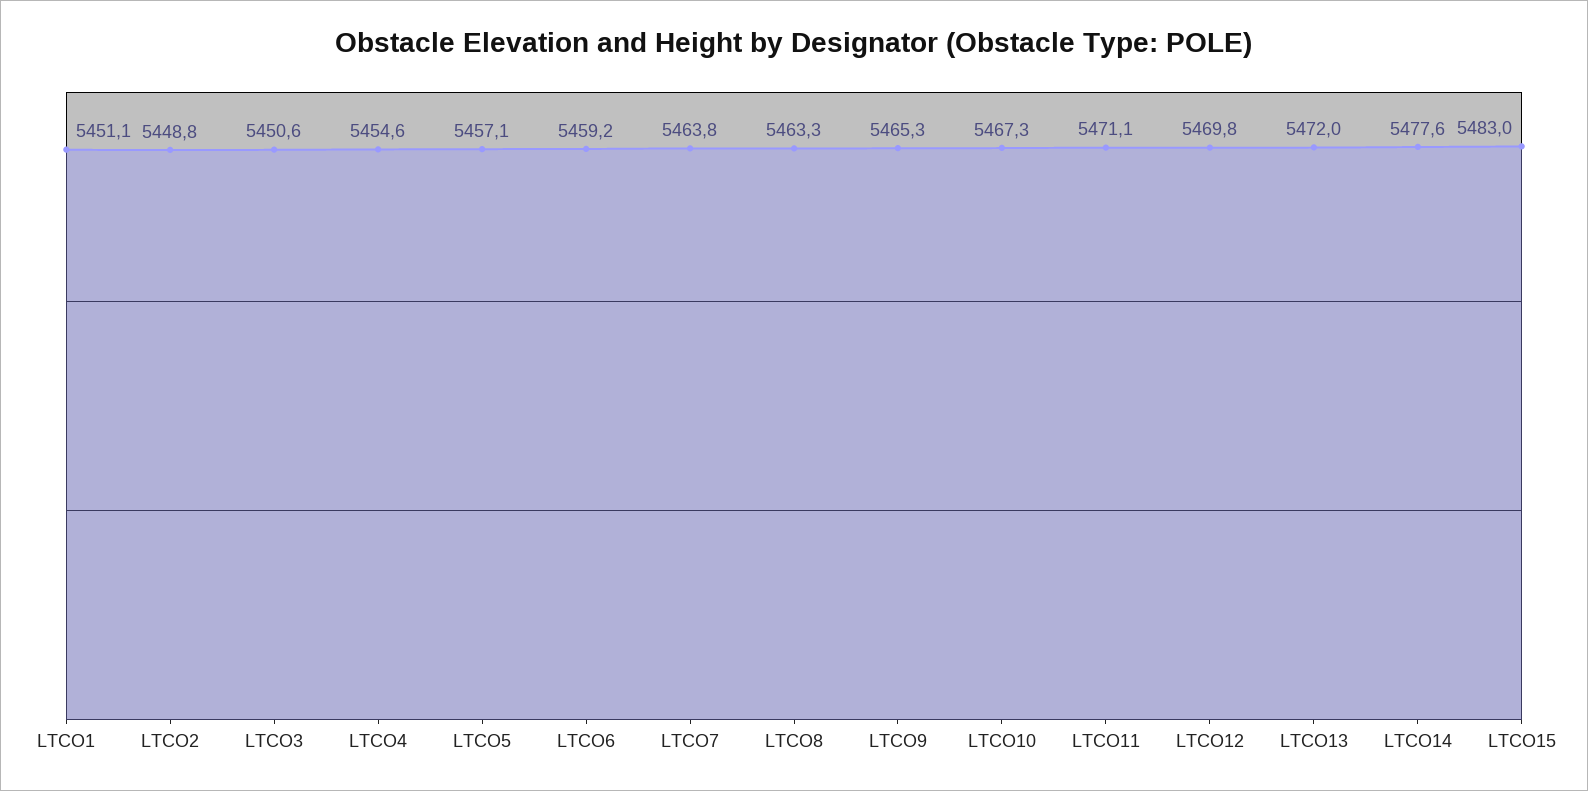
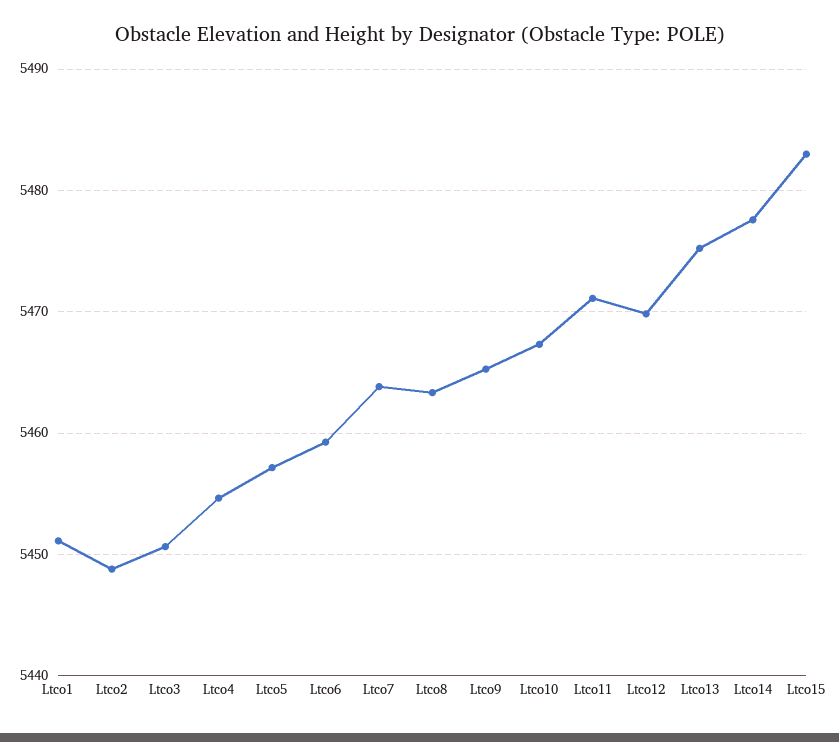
LTCO13: 5472 -> 5475

